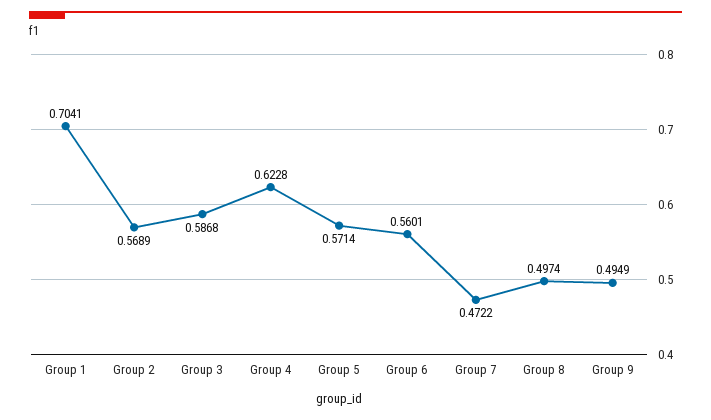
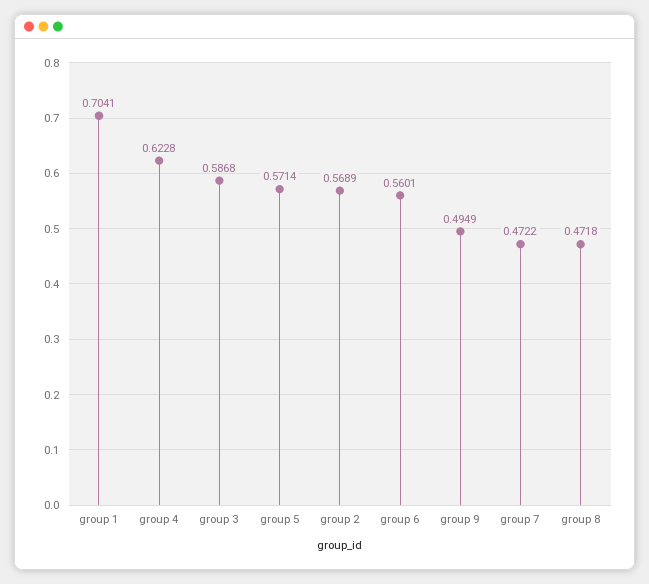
Group 8: 0.4974 -> 0.4718

